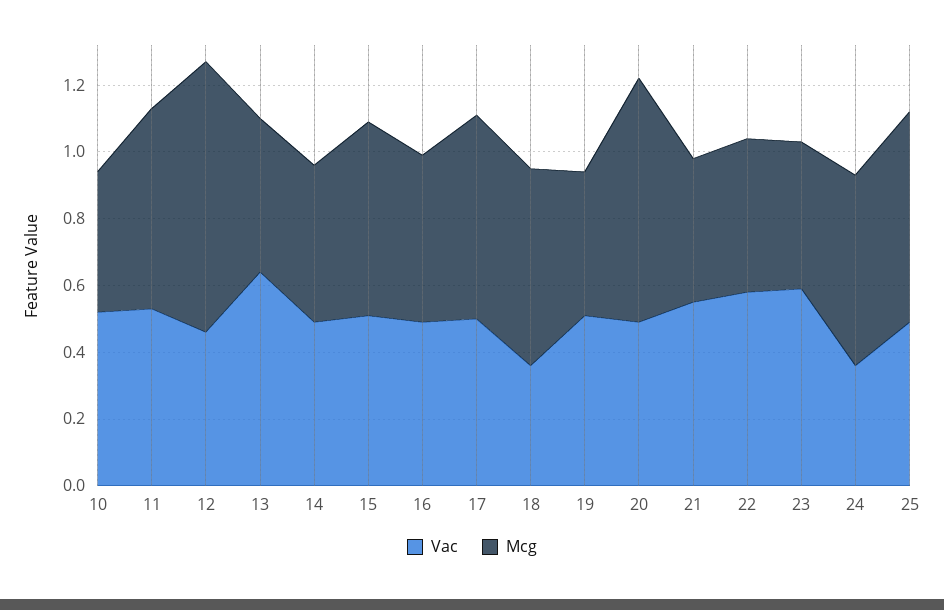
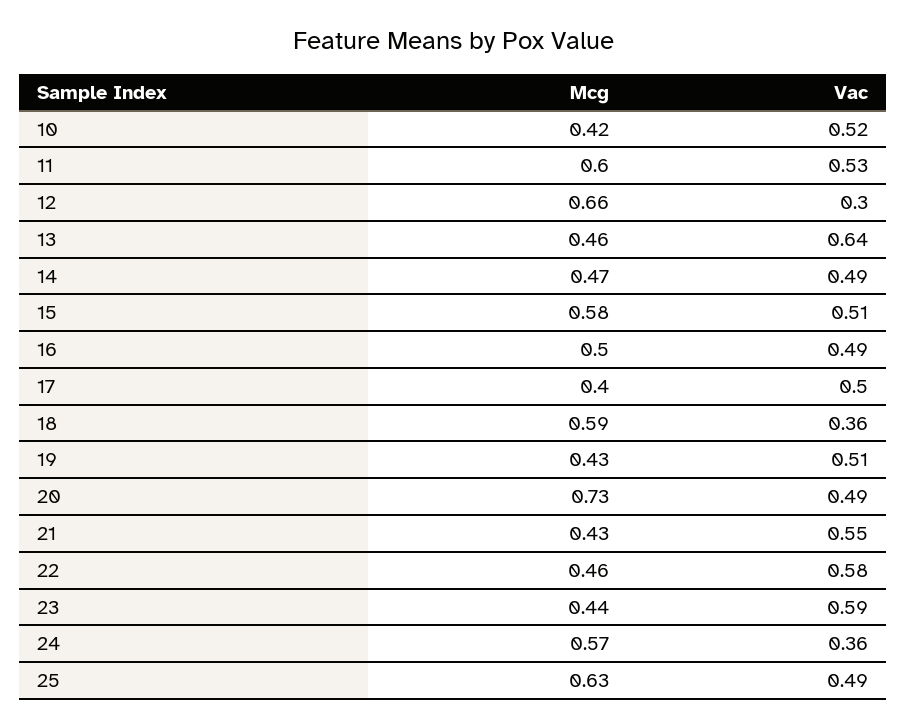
Vac, 12: 0.45 -> 0.3
Mcg, 12: 0.8 -> 0.66
Mcg, 17: 0.6 -> 0.4

